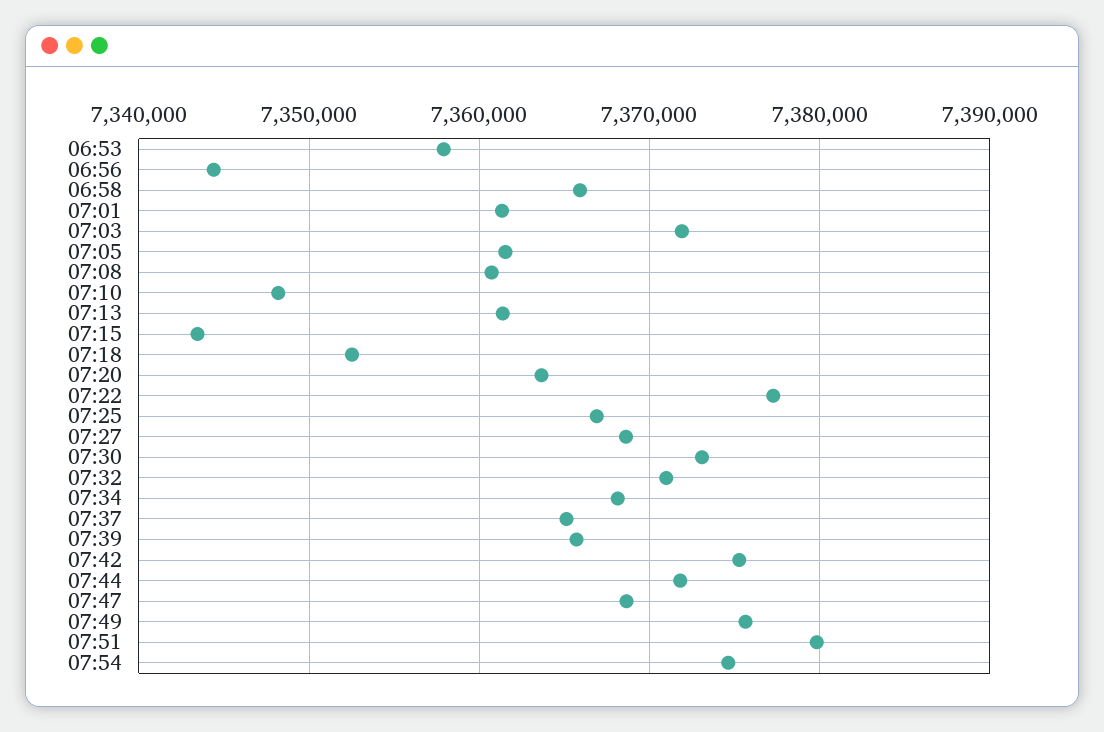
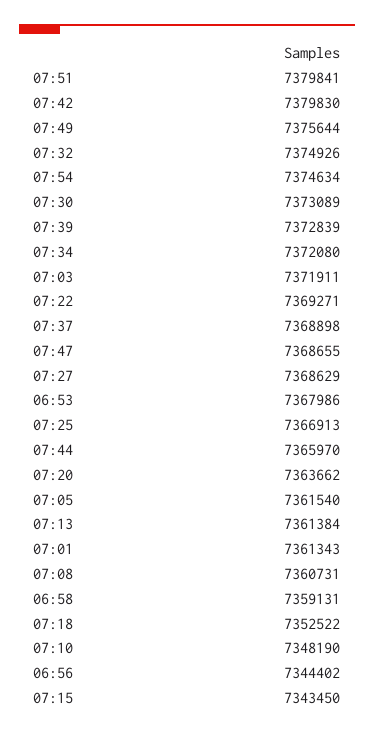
06:53: 7358000 -> 7367986
06:58: 7366000 -> 7359131
07:22: 7377000 -> 7369271
07:32: 7371000 -> 7374926
07:34: 7368000 -> 7372080
07:37: 7365000 -> 7368898
07:39: 7366000 -> 7372839
07:42: 7375000 -> 7379830
07:44: 7372000 -> 7365970

